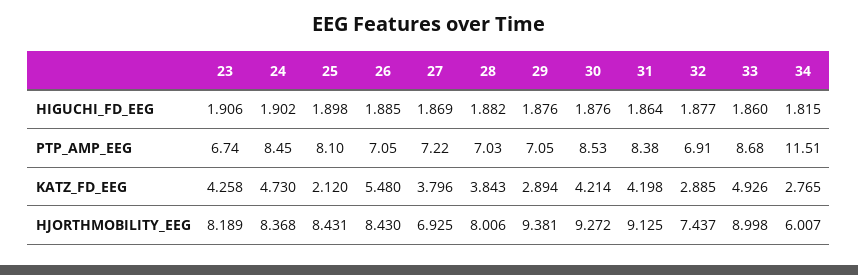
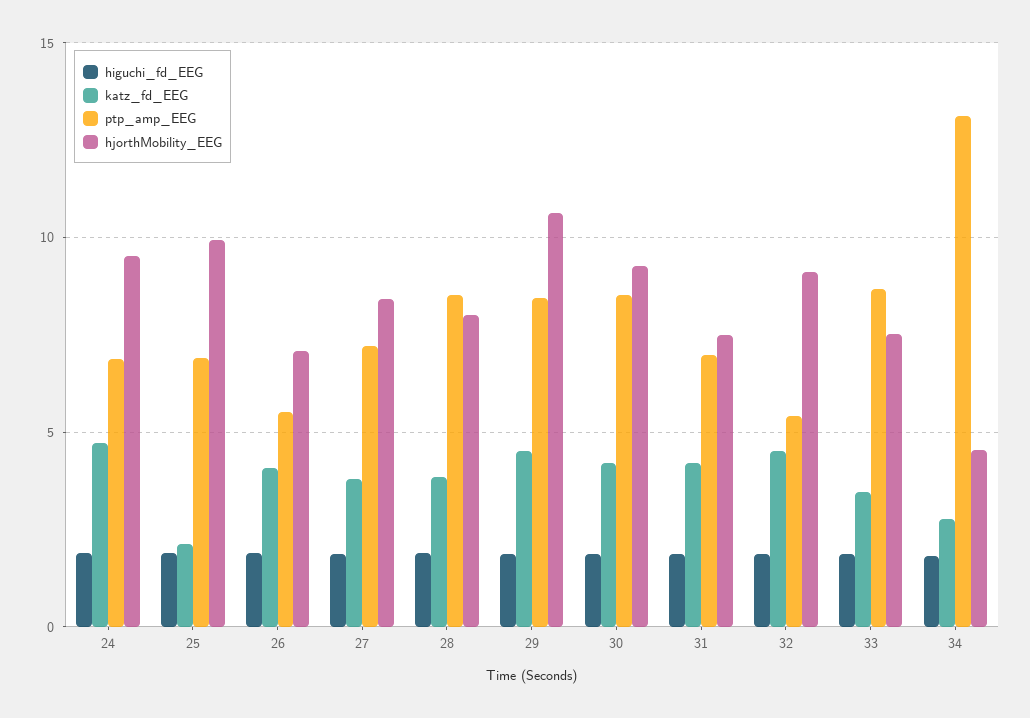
HIGUCHI_FD_EEG, 23: 1.906 -> none
PTP_AMP_EEG, 23: 6.74 -> none
PTP_AMP_EEG, 24: 8.45 -> 7
PTP_AMP_EEG, 25: 8.1 -> 7
PTP_AMP_EEG, 26: 7.05 -> 5.5
PTP_AMP_EEG, 28: 7.03 -> 8.5
PTP_AMP_EEG, 29: 7.05 -> 8.5
PTP_AMP_EEG, 31: 8.38 -> 7
PTP_AMP_EEG, 32: 6.91 -> 5.5
PTP_AMP_EEG, 34: 11.51 -> 13
KATZ_FD_EEG, 23: 4.258 -> none
KATZ_FD_EEG, 26: 5.48 -> 4
KATZ_FD_EEG, 29: 2.894 -> 4.5
KATZ_FD_EEG, 32: 2.885 -> 4.5
KATZ_FD_EEG, 33: 4.926 -> 3.5
HJORTHMOBILITY_EEG, 23: 8.189 -> none
HJORTHMOBILITY_EEG, 24: 8.368 -> 9.5
HJORTHMOBILITY_EEG, 25: 8.431 -> 10
HJORTHMOBILITY_EEG, 26: 8.43 -> 7
HJORTHMOBILITY_EEG, 27: 6.925 -> 8.5
HJORTHMOBILITY_EEG, 29: 9.381 -> 10.5
HJORTHMOBILITY_EEG, 31: 9.125 -> 7.5
HJORTHMOBILITY_EEG, 32: 7.437 -> 9
HJORTHMOBILITY_EEG, 33: 8.998 -> 7.5
HJORTHMOBILITY_EEG, 34: 6.007 -> 4.5

